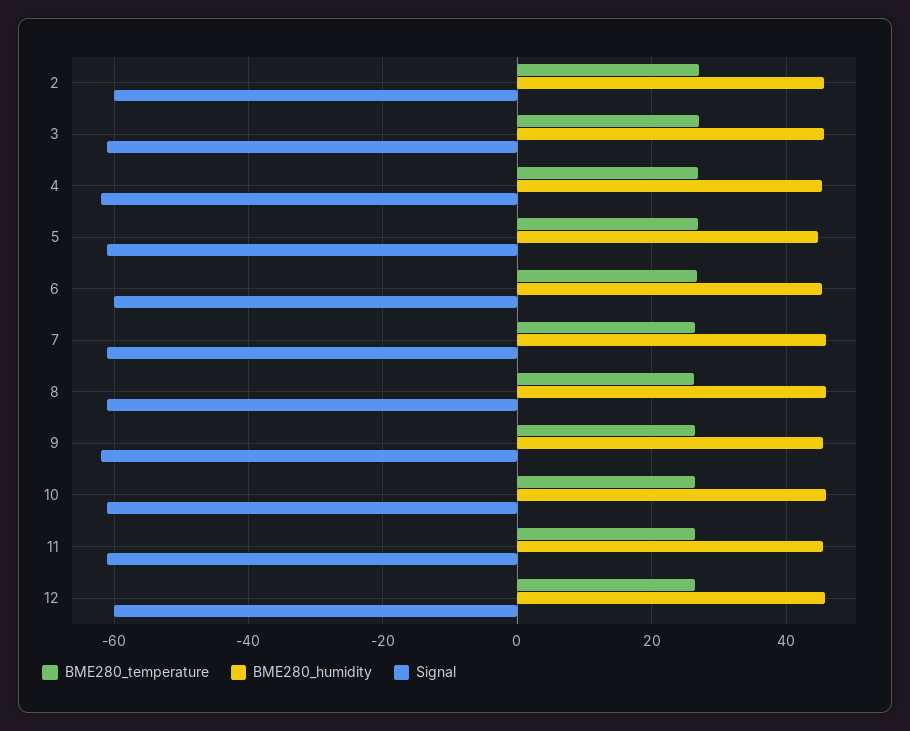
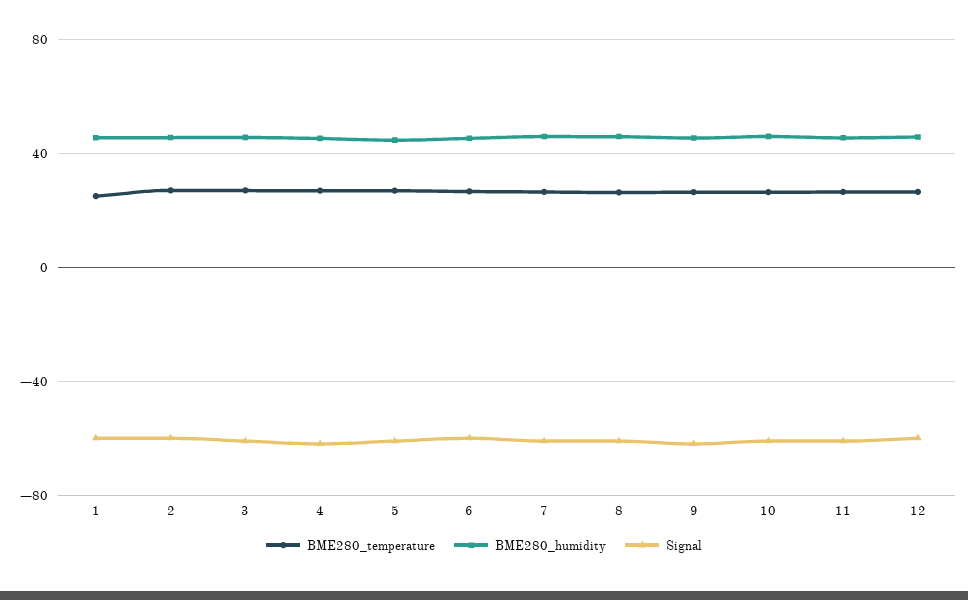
BME280_temperature, 1: none -> 25
BME280_humidity, 1: none -> 45
Signal, 1: none -> -60

